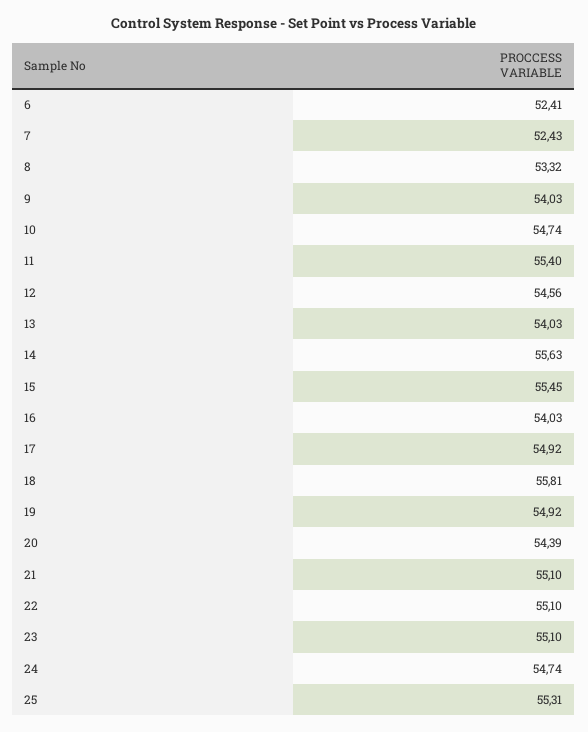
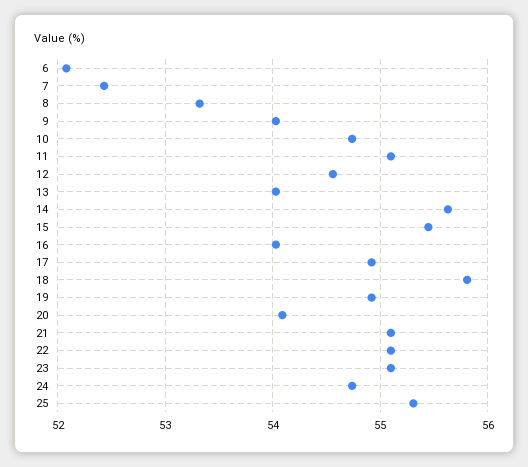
6: 52.41 -> 52.1
11: 55.4 -> 55.1
20: 54.39 -> 54.1

